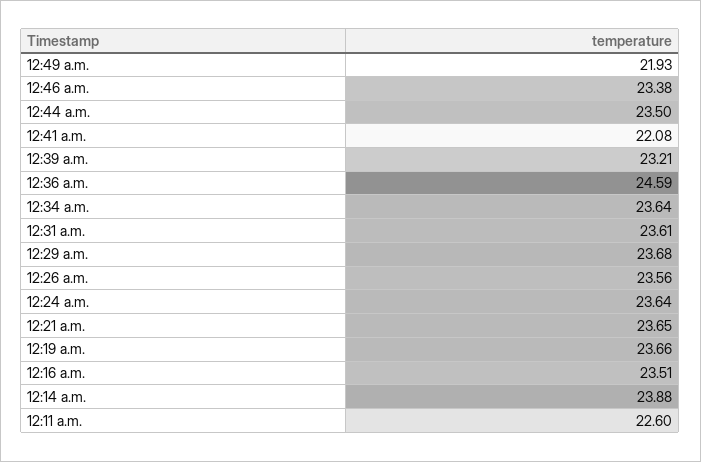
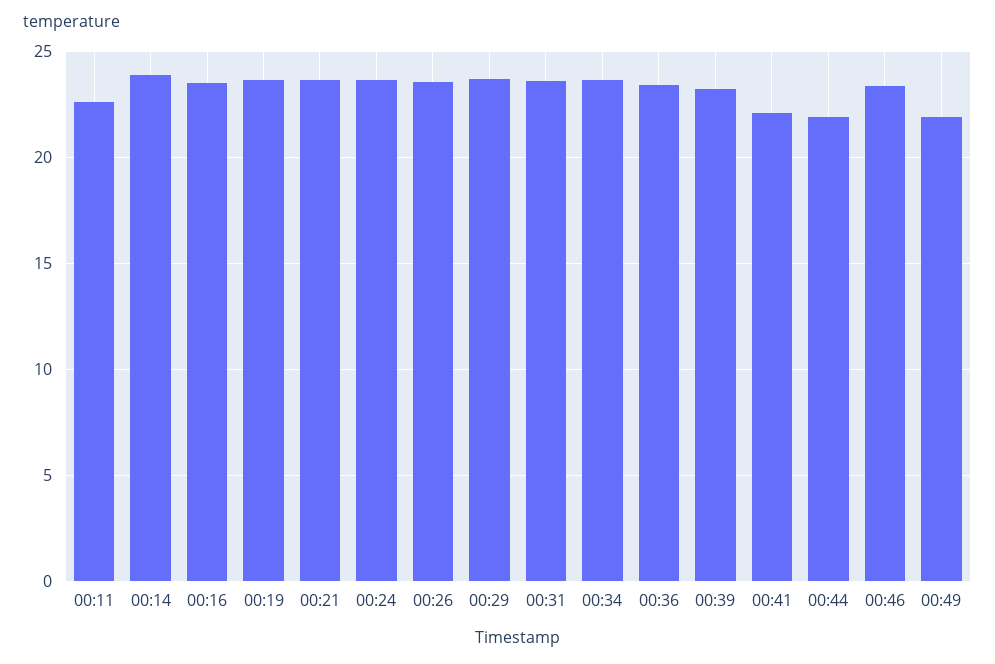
12:44 a.m.: 23.5 -> 22
12:36 a.m.: 24.59 -> 23.5

